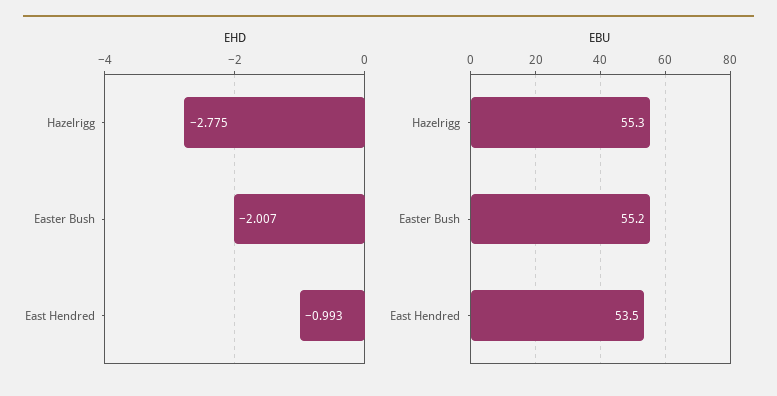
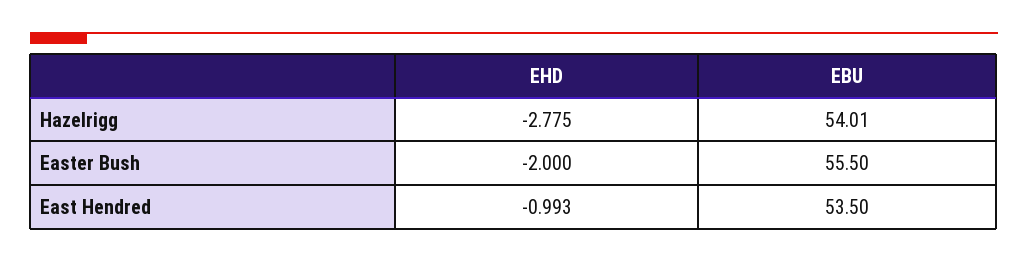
EHD, Easter Bush: -2.007 -> -2
EBU, Hazelrigg: 55.3 -> 54.01
EBU, Easter Bush: 55.2 -> 55.5

